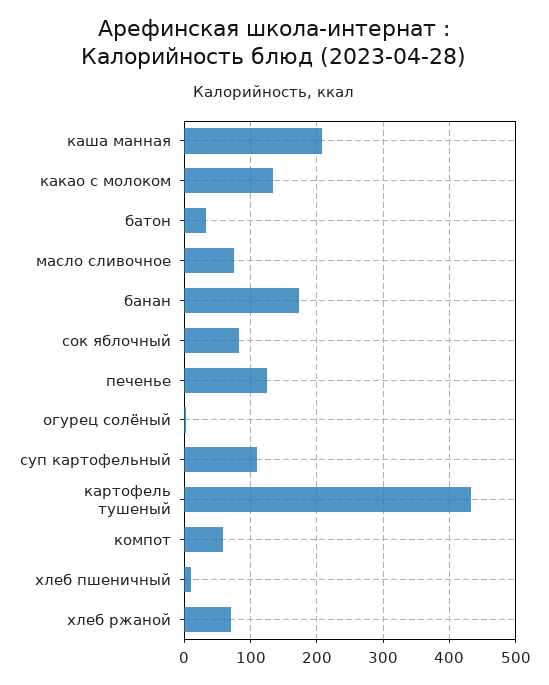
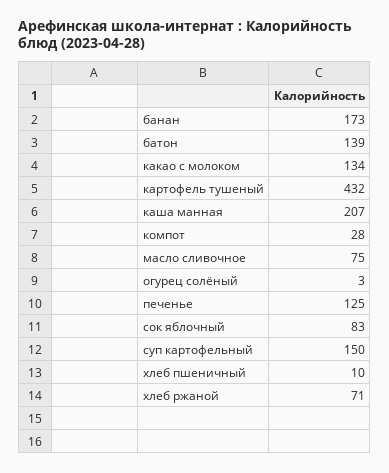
батон: 30 -> 139
суп картофельный: 110 -> 150
компот: 60 -> 28

